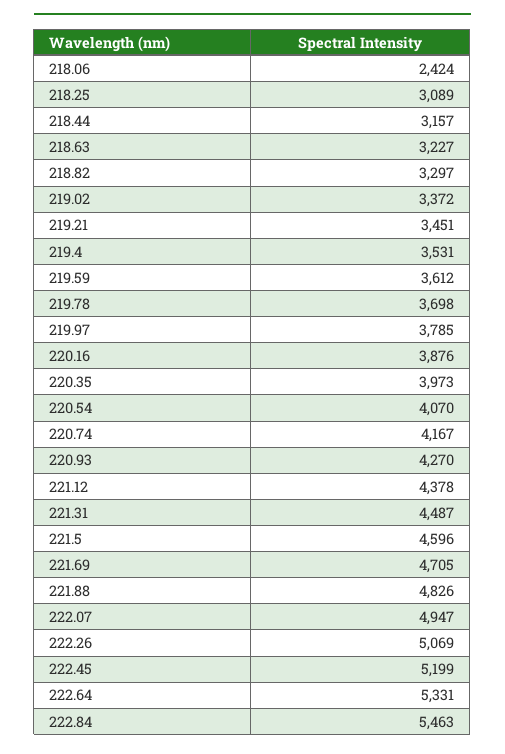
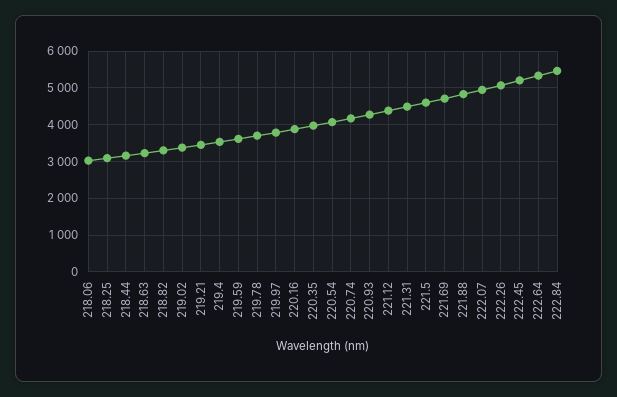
218.06: 2424 -> 3000

